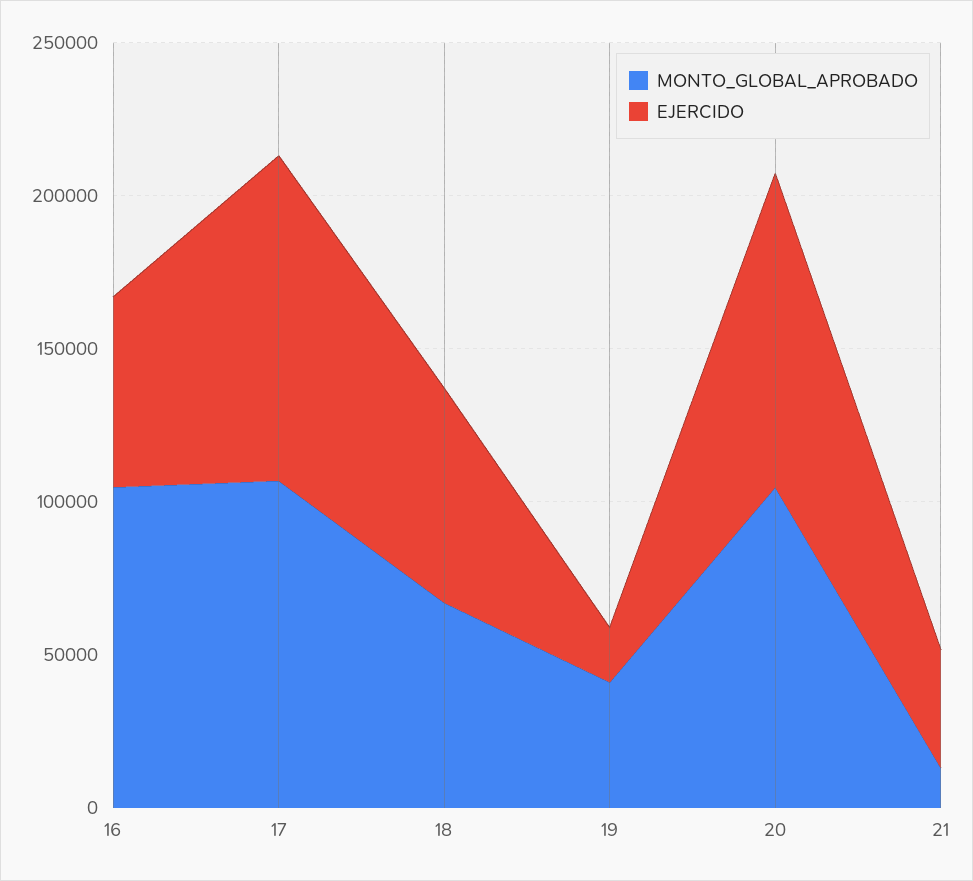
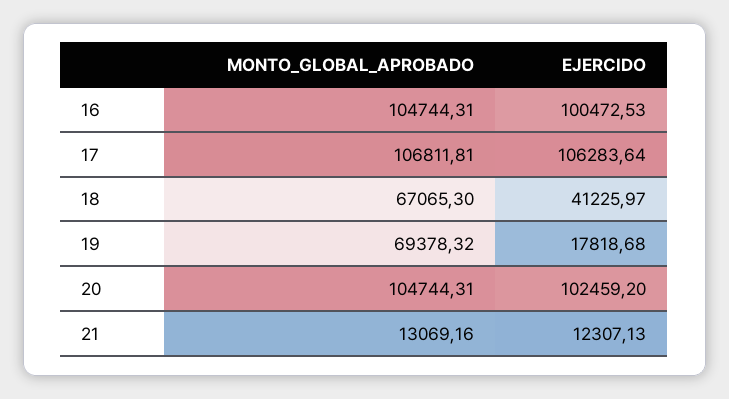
EJERCIDO, 16: 60000 -> 100472.53
EJERCIDO, 18: 70000 -> 41225.97
MONTO_GLOBAL_APROBADO, 19: 40000 -> 69378.32
EJERCIDO, 21: 40000 -> 12307.13

